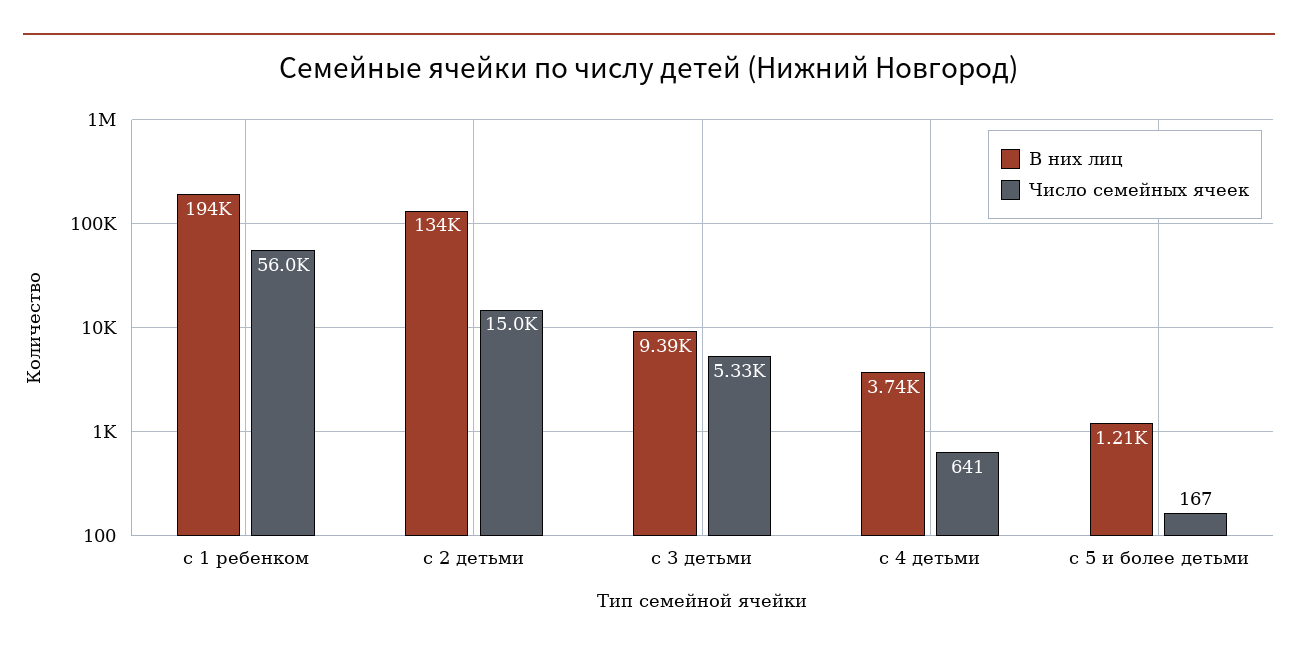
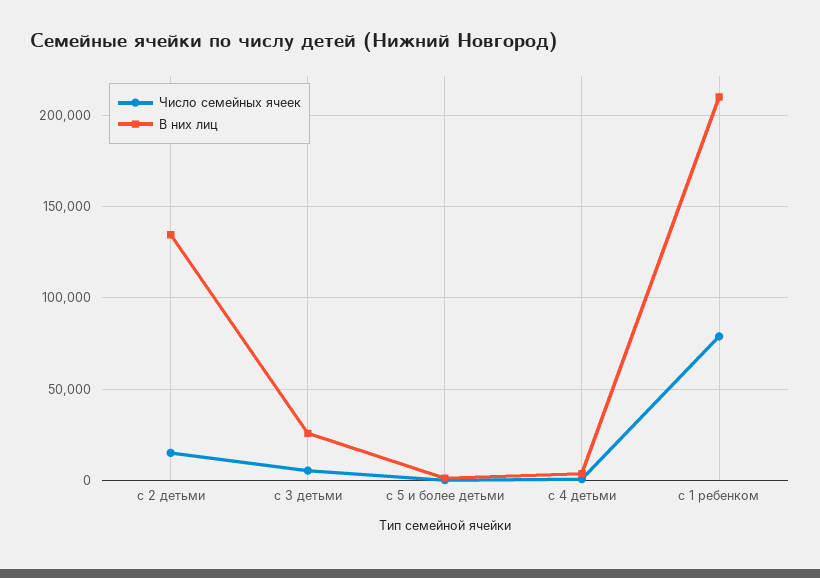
В них лиц, с 1 ребенком: 194000 -> 210000
Число семейных ячеек, с 1 ребенком: 56000 -> 80000
В них лиц, с 3 детьми: 9390 -> 25000

